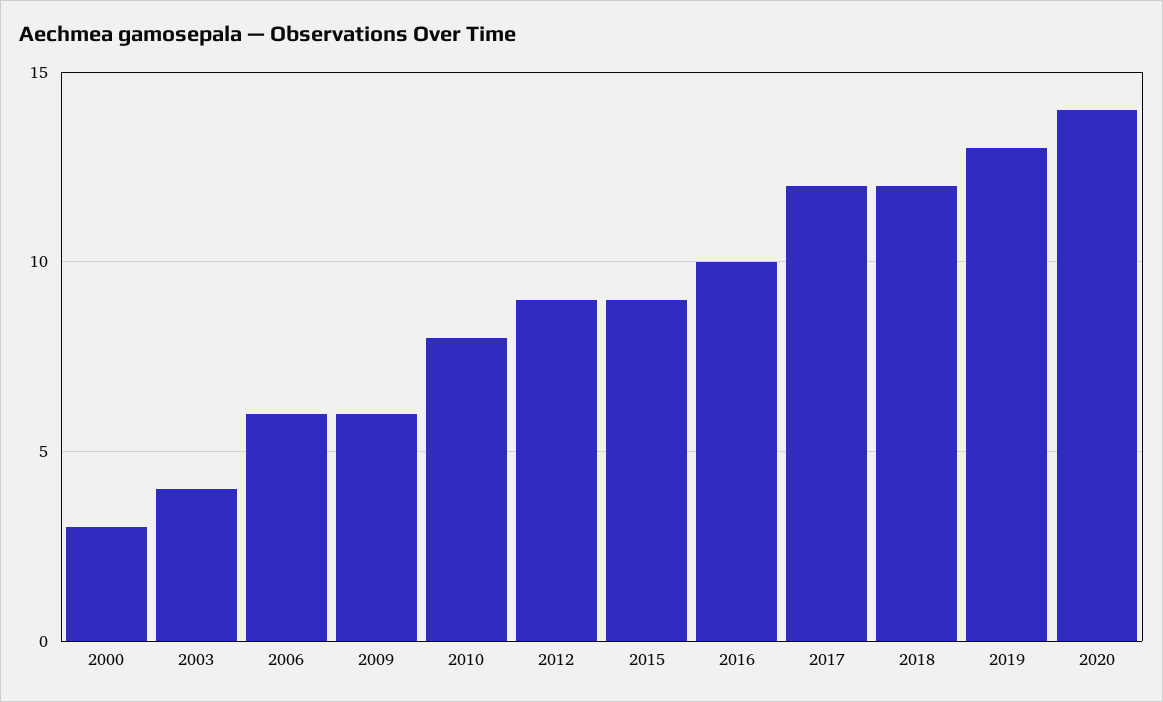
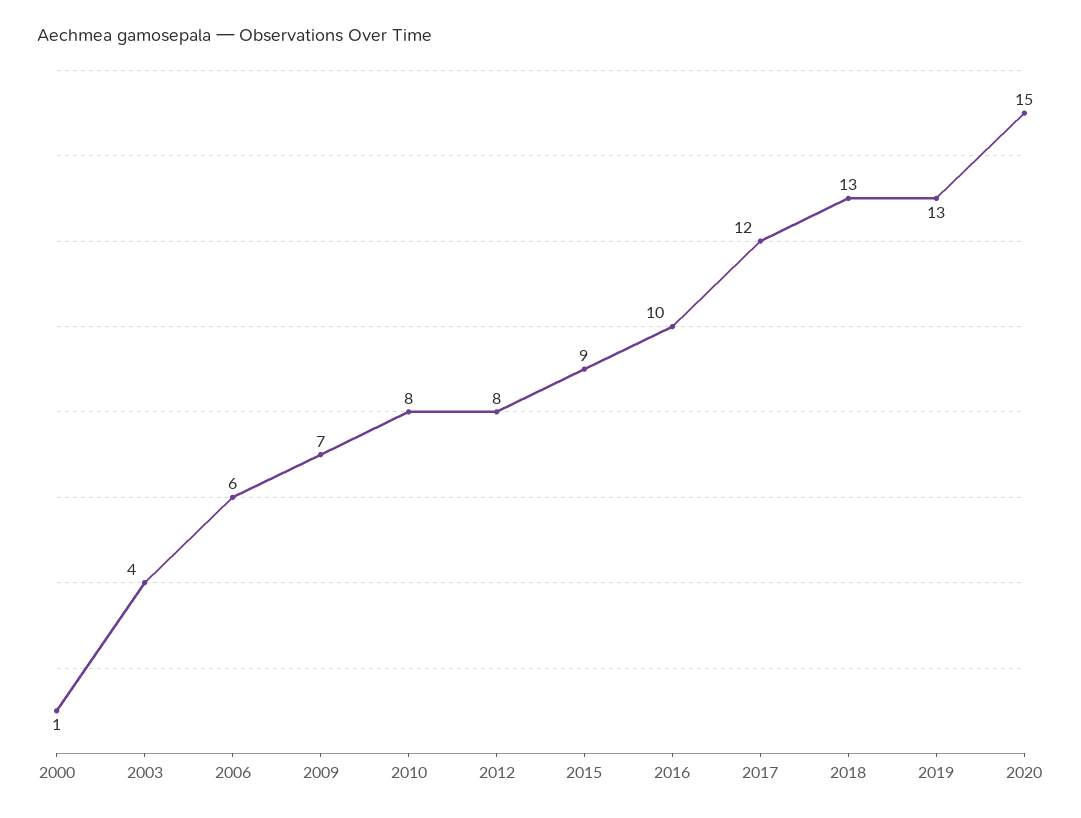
2000: 3 -> 1
2009: 6 -> 7
2012: 9 -> 8
2018: 12 -> 13
2020: 14 -> 15

